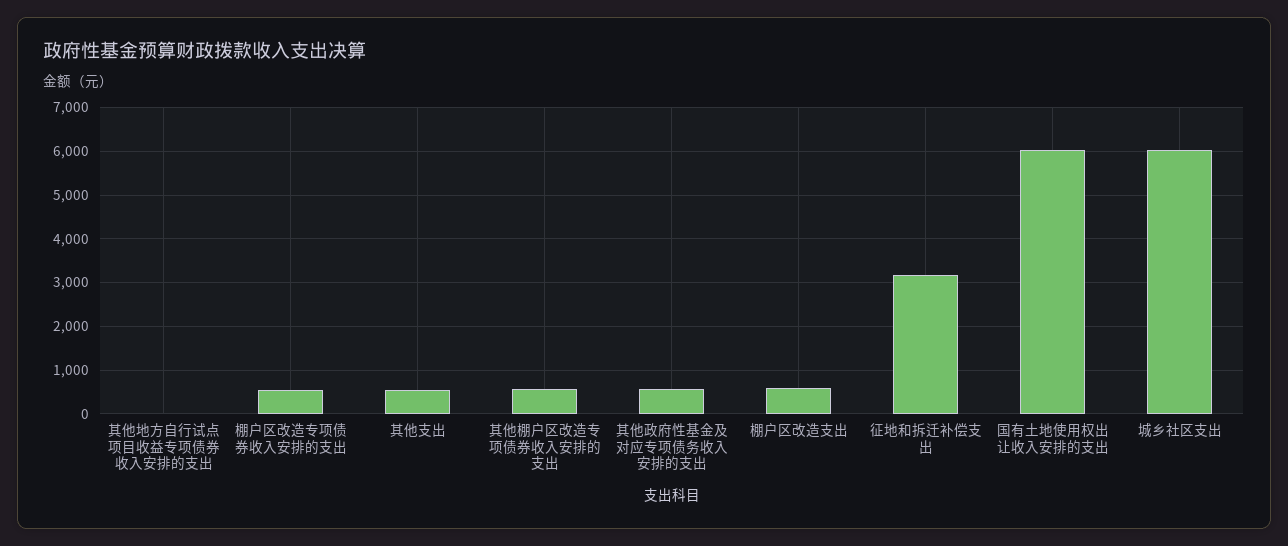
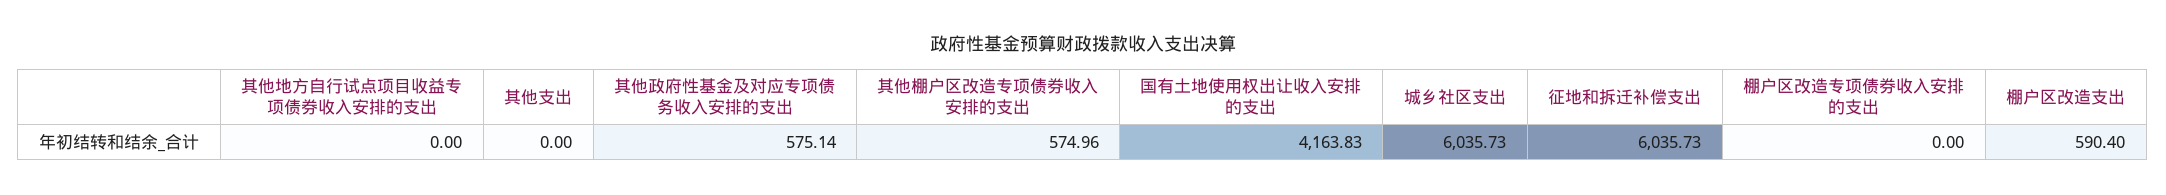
棚户区改造专项债券收入安排的支出: 600 -> 0
其他支出: 600 -> 0
征地和拆迁补偿支出: 3200 -> 6035.73
国有土地使用权出让收入安排的支出: 6000 -> 4163.83

